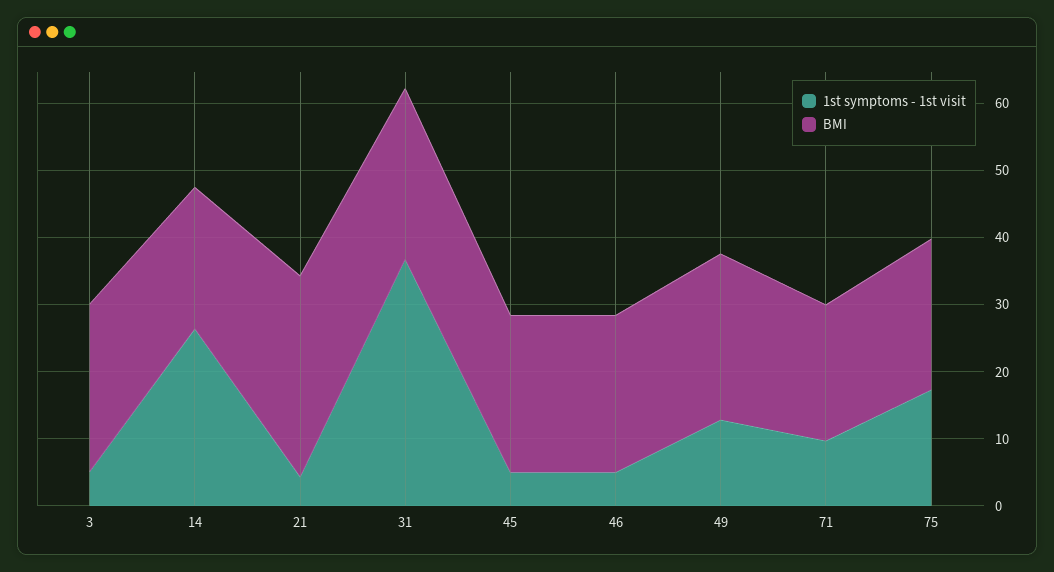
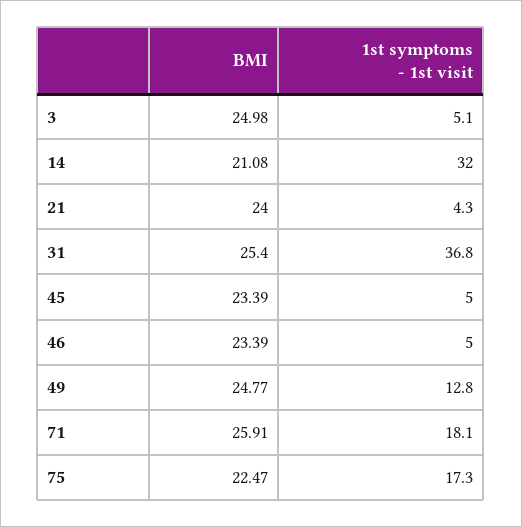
1st symptoms - 1st visit, 14: 26 -> 32
BMI, 21: 30 -> 24
1st symptoms - 1st visit, 71: 10 -> 18.1
BMI, 71: 20 -> 25.91

